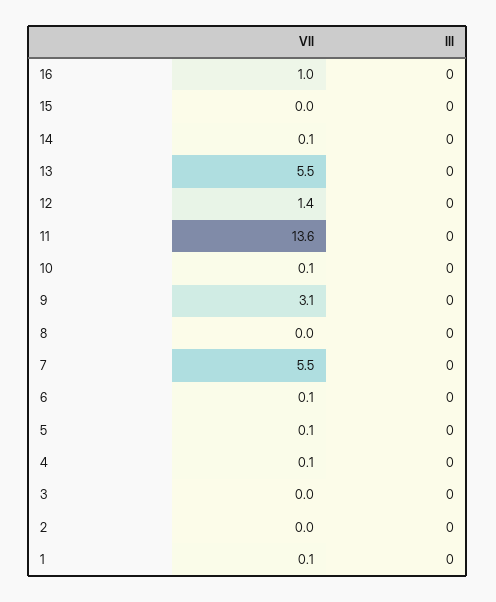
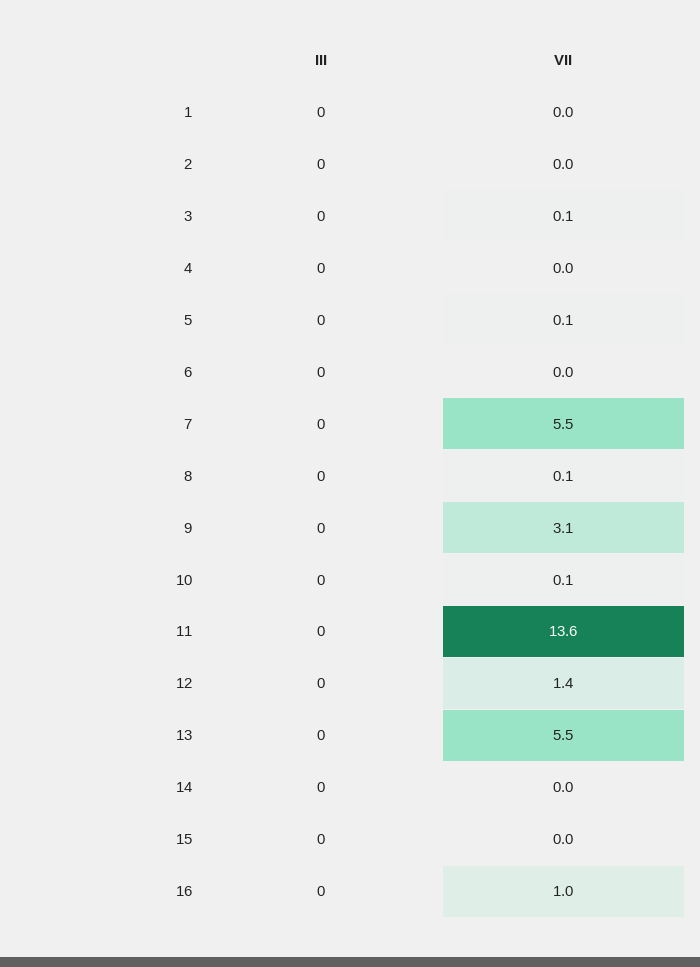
VII, 14: 0.1 -> 0
VII, 8: 0 -> 0.1
VII, 6: 0.1 -> 0
VII, 4: 0.1 -> 0
VII, 3: 0 -> 0.1
VII, 1: 0.1 -> 0

